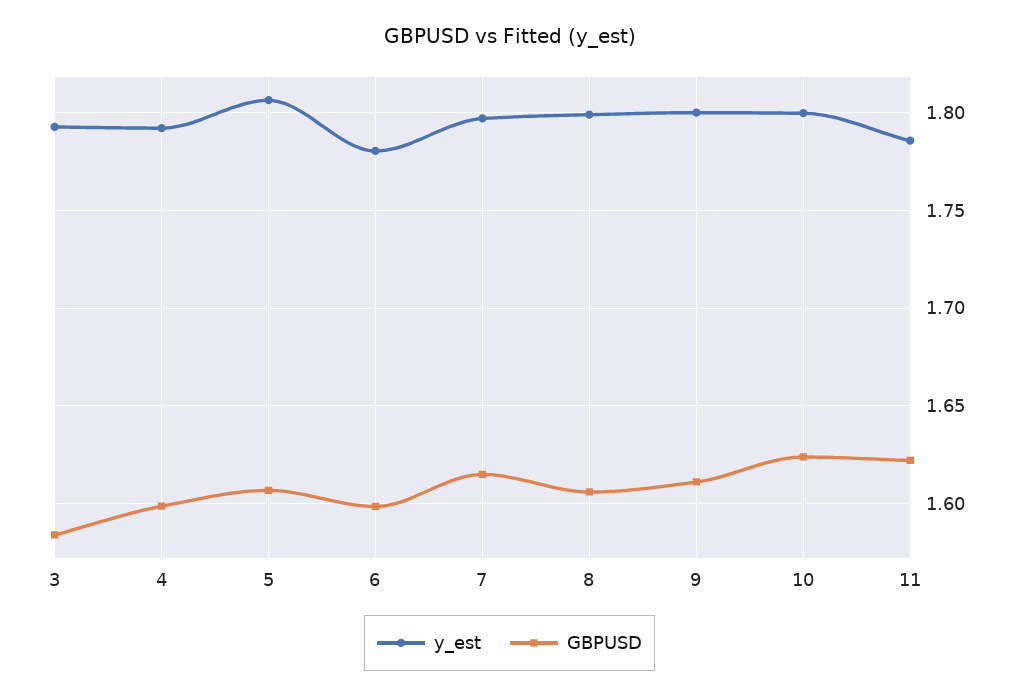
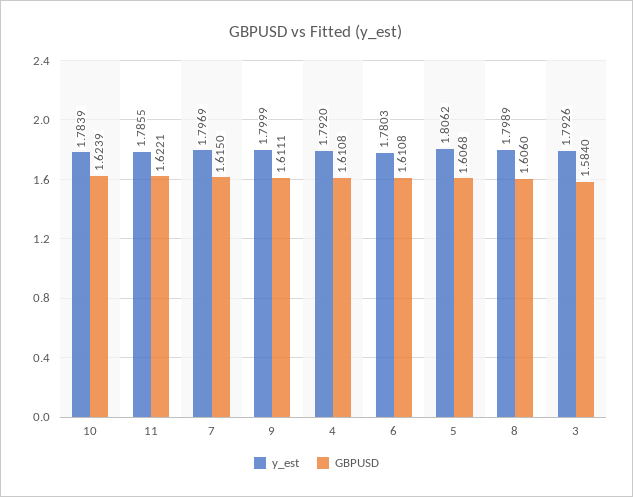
GBPUSD, 4: 1.6 -> 1.6108
GBPUSD, 6: 1.6 -> 1.6108
y_est, 10: 1.8 -> 1.7839

